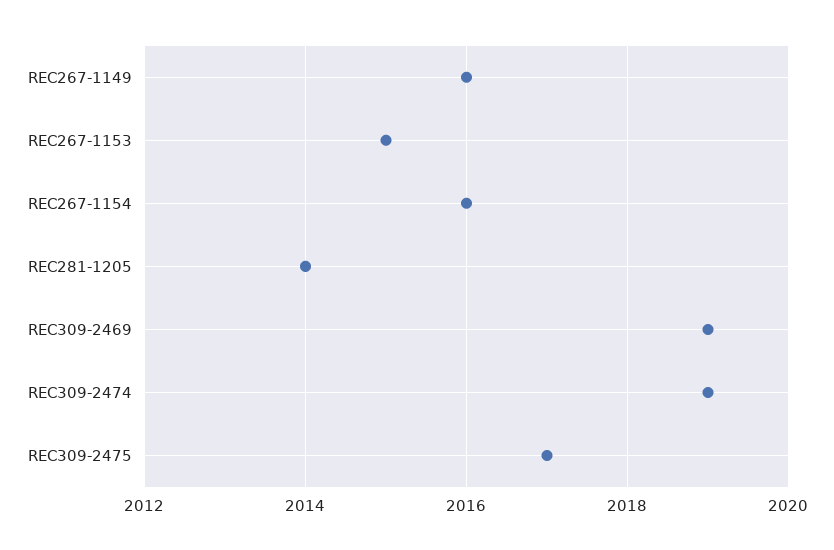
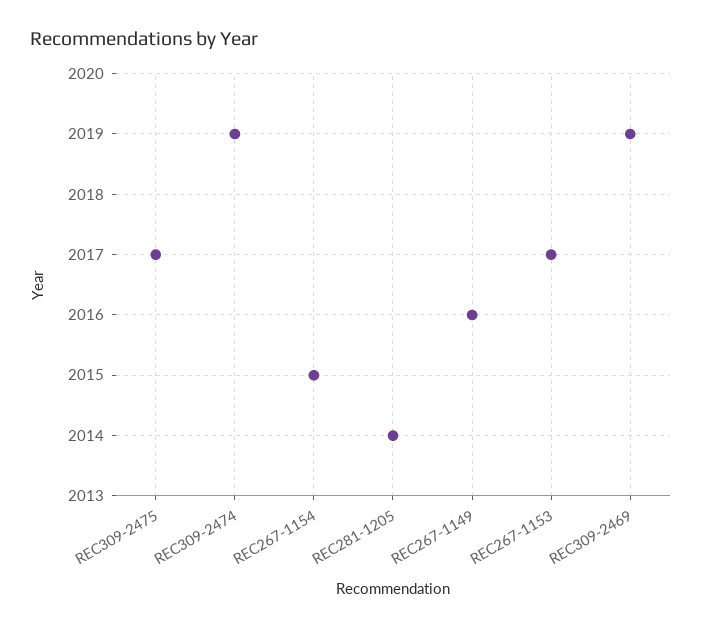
REC267-1153: 2015 -> 2017
REC267-1154: 2016 -> 2015

